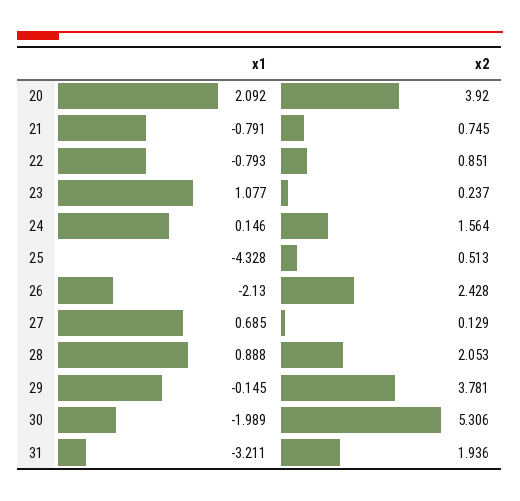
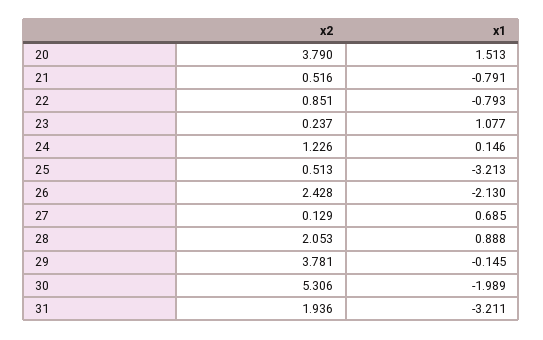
x1, 20: 2.092 -> 1.513
x2, 20: 3.92 -> 3.79
x2, 21: 0.745 -> 0.516
x2, 24: 1.564 -> 1.226
x1, 25: -4.328 -> -3.213

